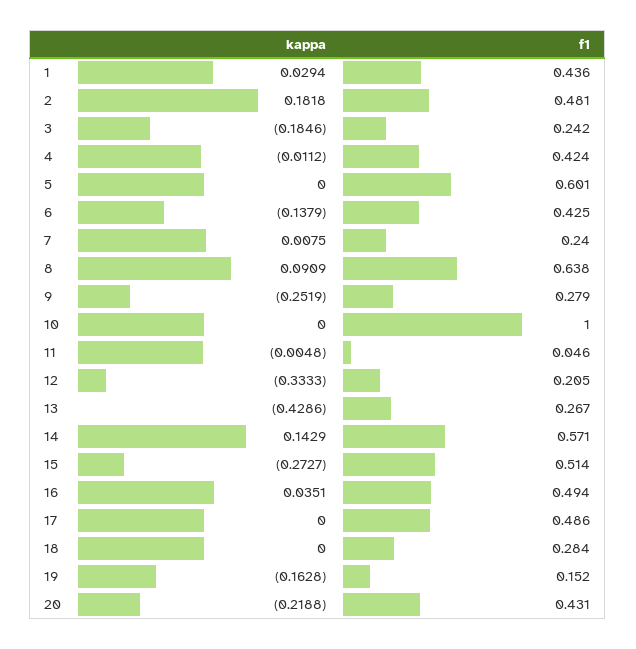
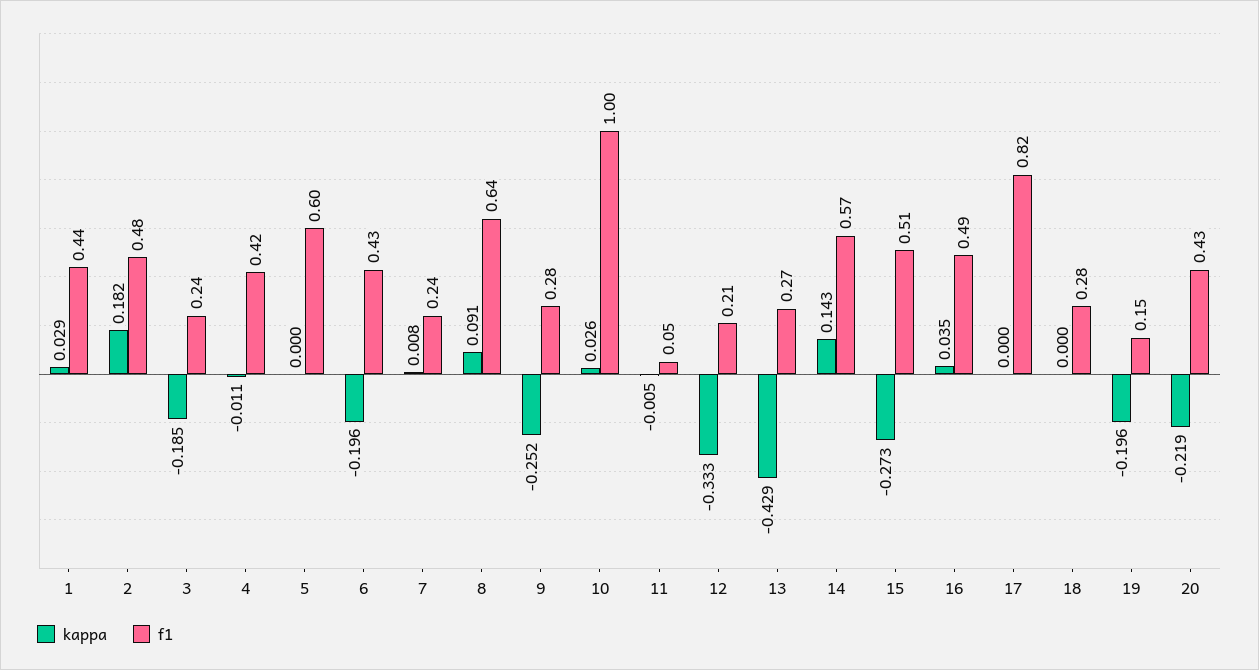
kappa, 6: -0.1379 -> -0.196
kappa, 10: 0 -> 0.026
f1, 17: 0.486 -> 0.82
kappa, 19: -0.1628 -> -0.196

